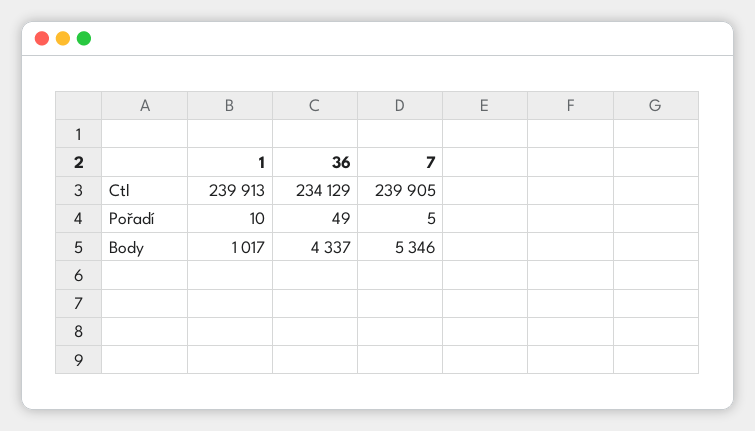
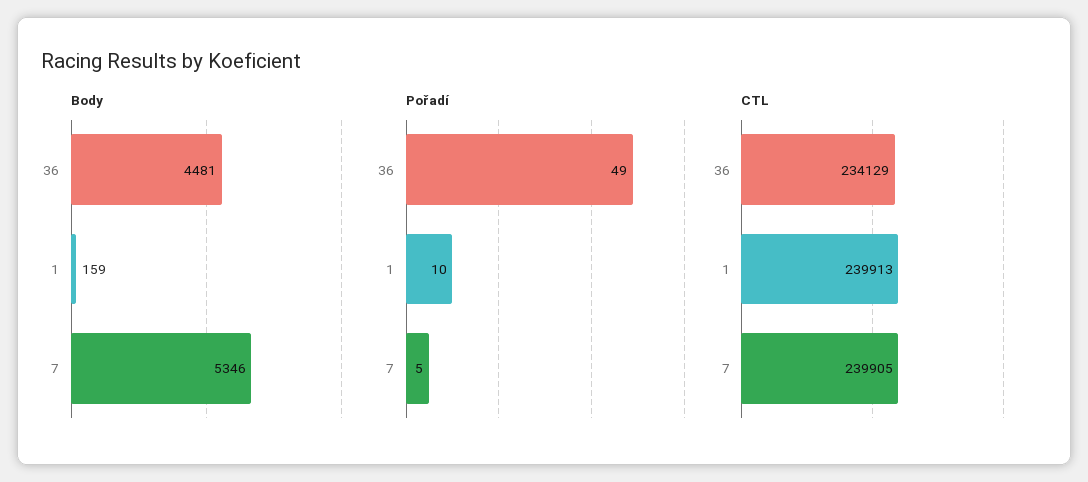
Body, 1: 1017 -> 159
Body, 36: 4337 -> 4481

